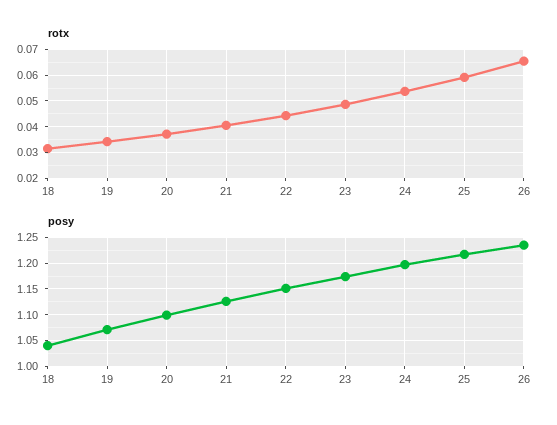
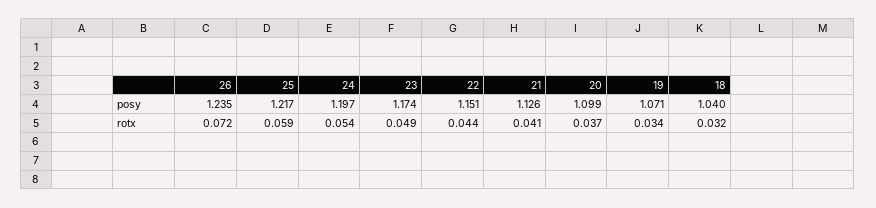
rotx, 26: 0.065 -> 0.072

